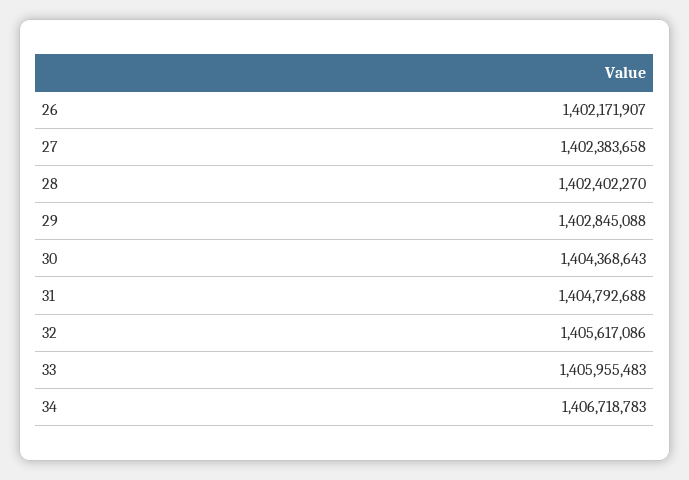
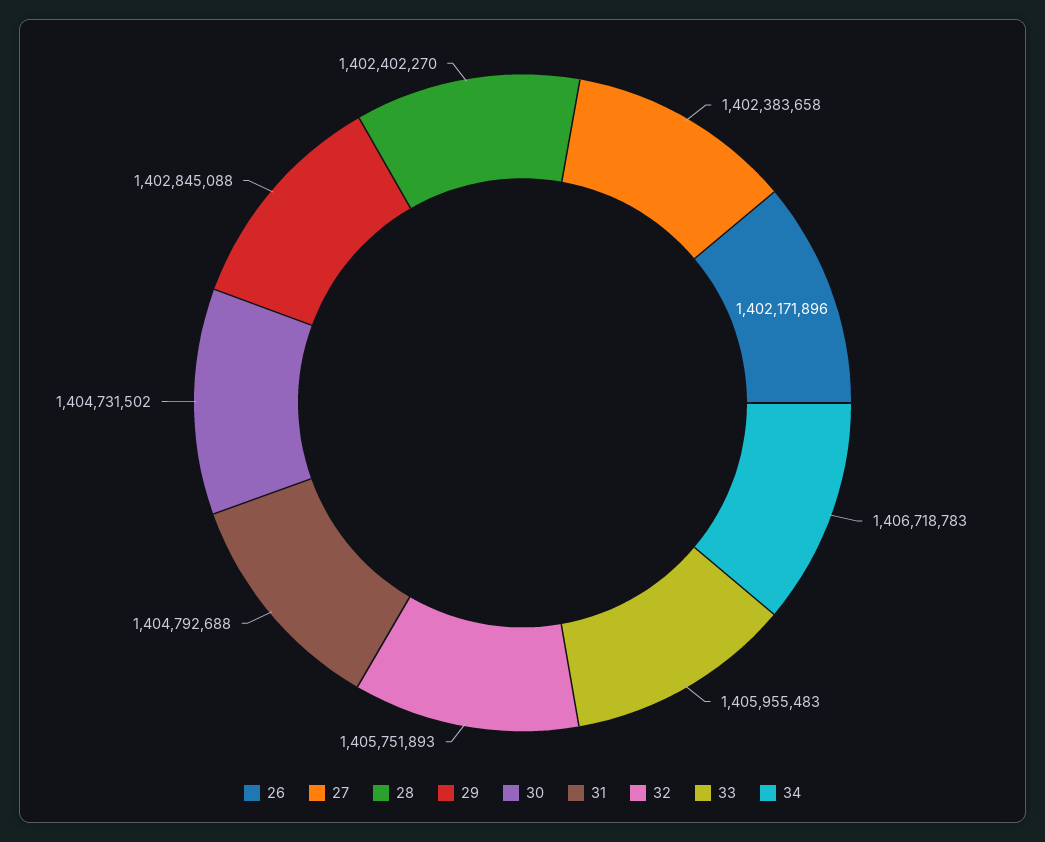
26: 1402171907 -> 1402171896
30: 1404368643 -> 1404731502
32: 1405617086 -> 1405751893

